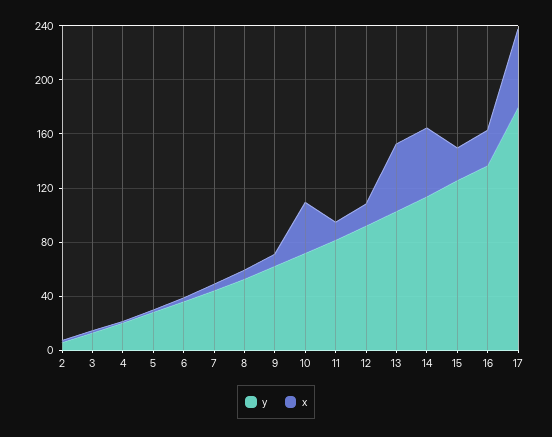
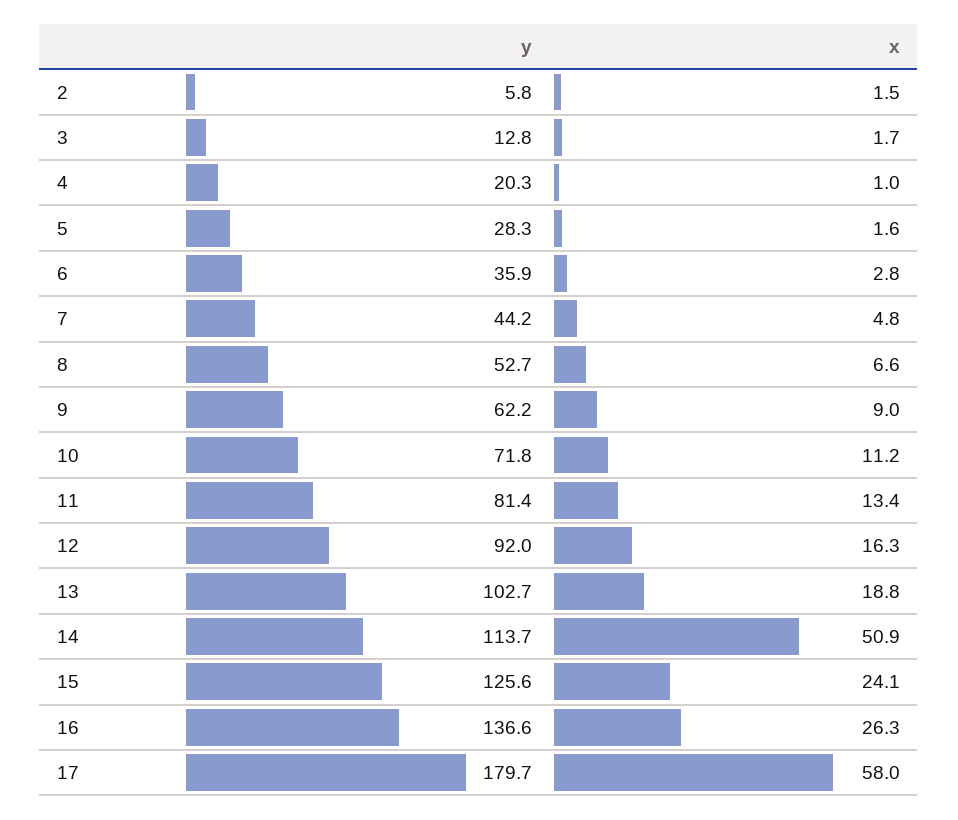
x, 10: 40 -> 11.2
x, 13: 50 -> 18.8

